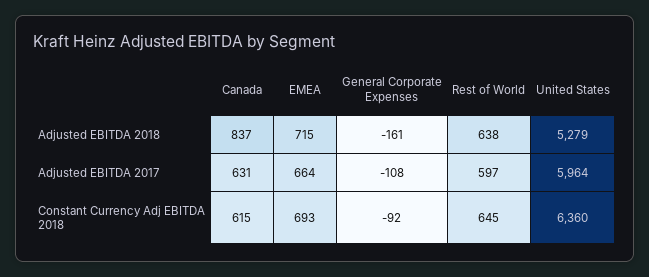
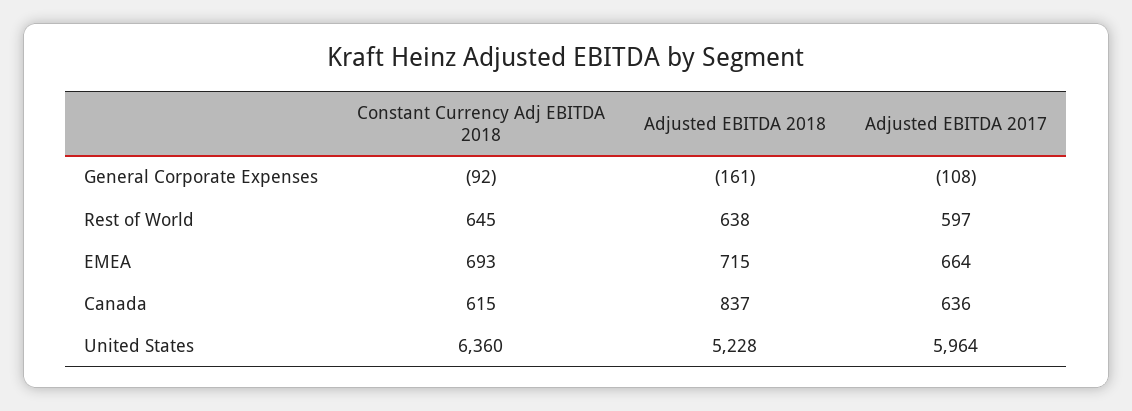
United States, Adjusted EBITDA 2018: 5279 -> 5228
Canada, Adjusted EBITDA 2017: 631 -> 636

